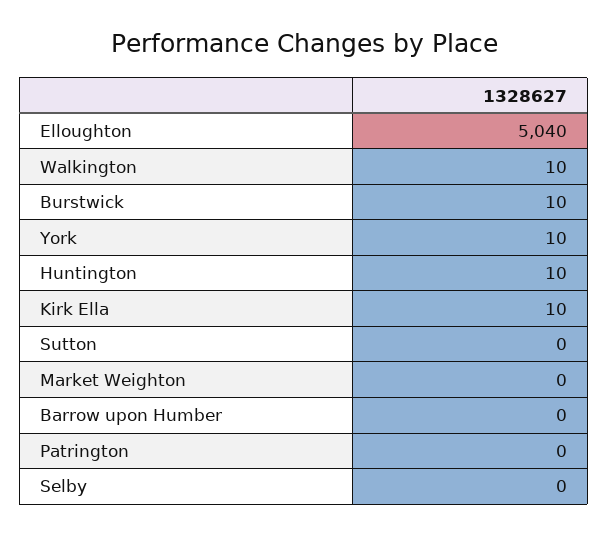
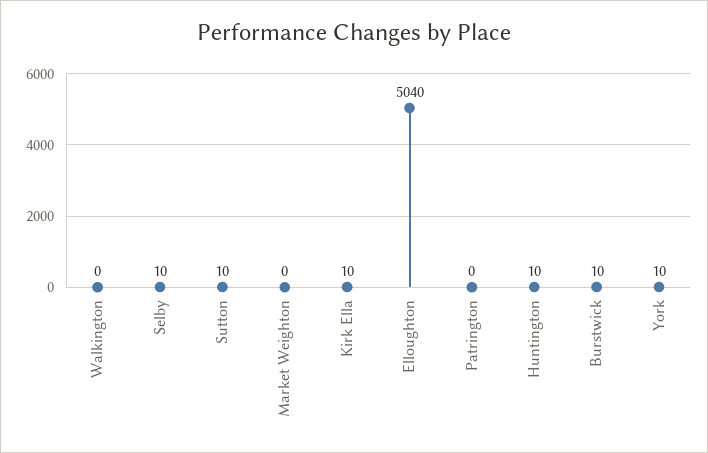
Walkington: 10 -> 0
Sutton: 0 -> 10
Barrow upon Humber: 0 -> none
Selby: 0 -> 10

